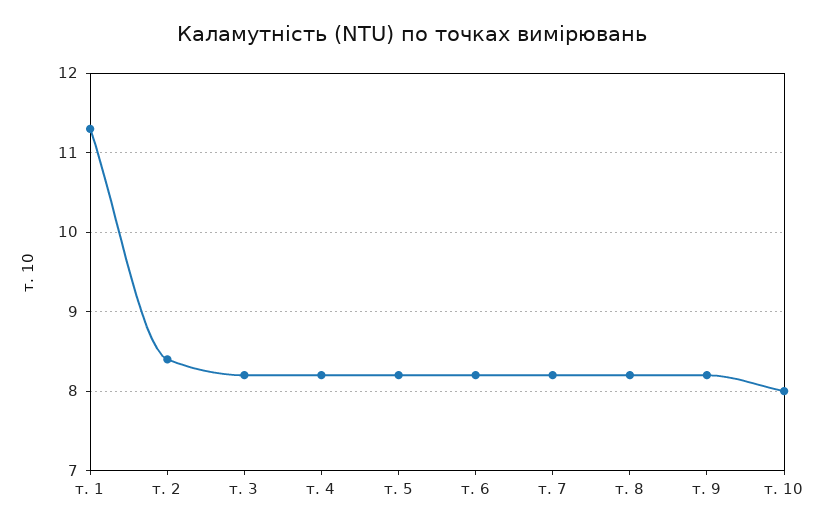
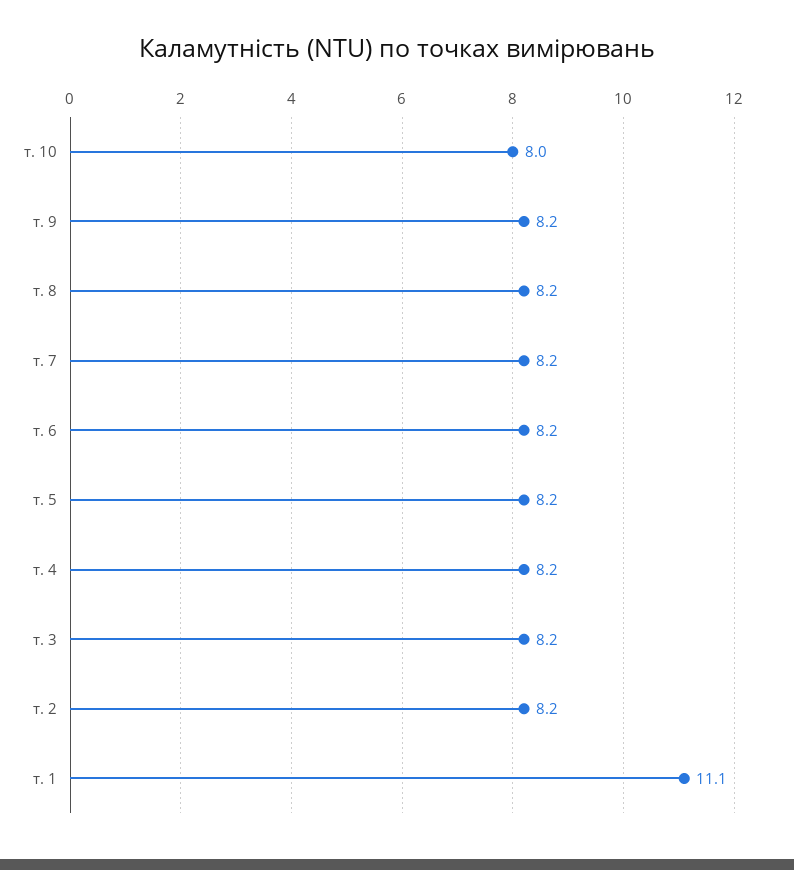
т. 1: 11.3 -> 11.1
т. 2: 8.4 -> 8.2

